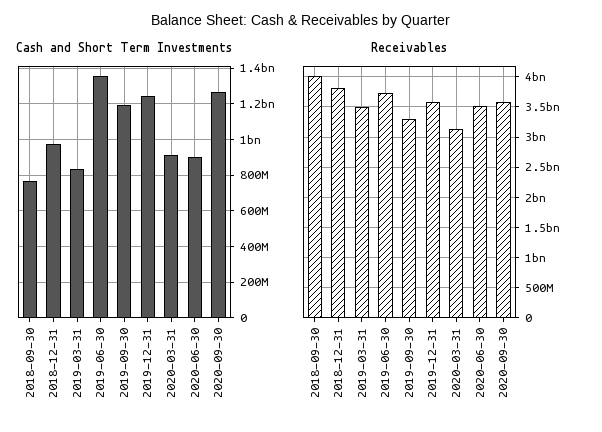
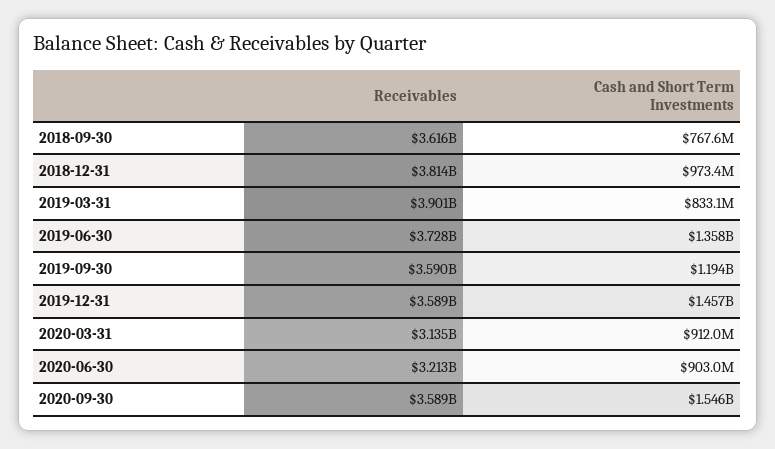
Cash and Short Term Investments, 2019-12-31: 1250000000 -> 1457000000
Cash and Short Term Investments, 2020-09-30: 1250000000 -> 1546000000
Receivables, 2018-09-30: 4000000000 -> 3616000000
Receivables, 2019-03-31: 3500000000 -> 3901000000
Receivables, 2019-09-30: 3300000000 -> 3590000000
Receivables, 2020-06-30: 3500000000 -> 3213000000

